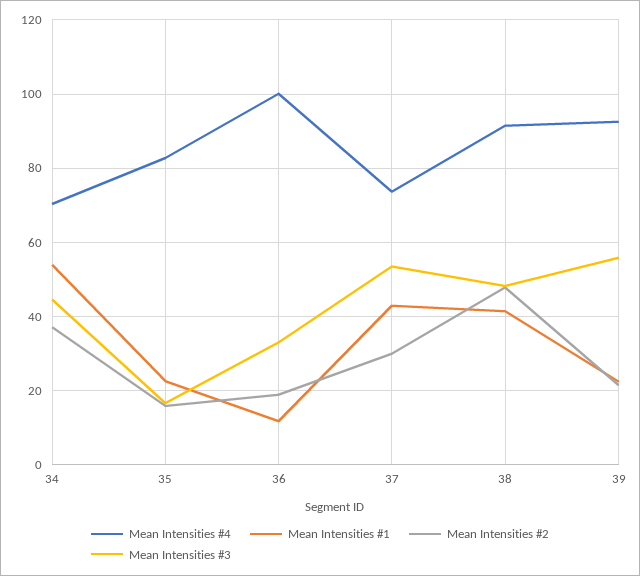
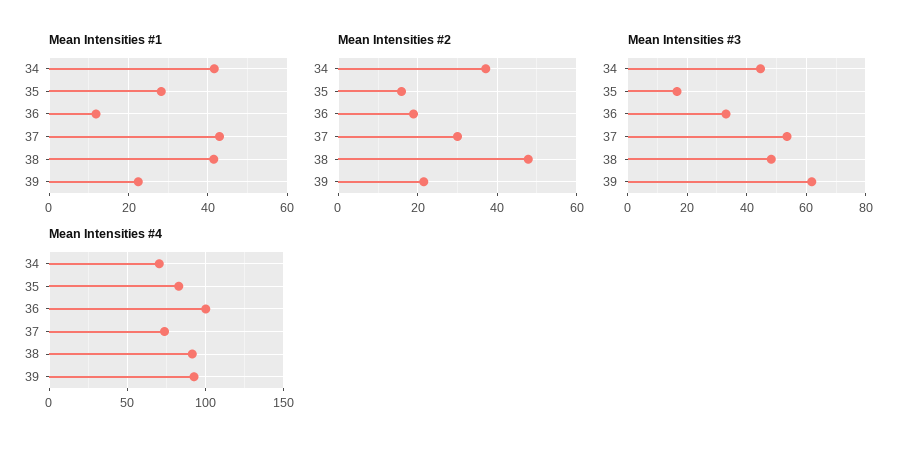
Mean Intensities #1, 34: 54 -> 42
Mean Intensities #1, 35: 22 -> 28
Mean Intensities #3, 39: 56 -> 62.5

